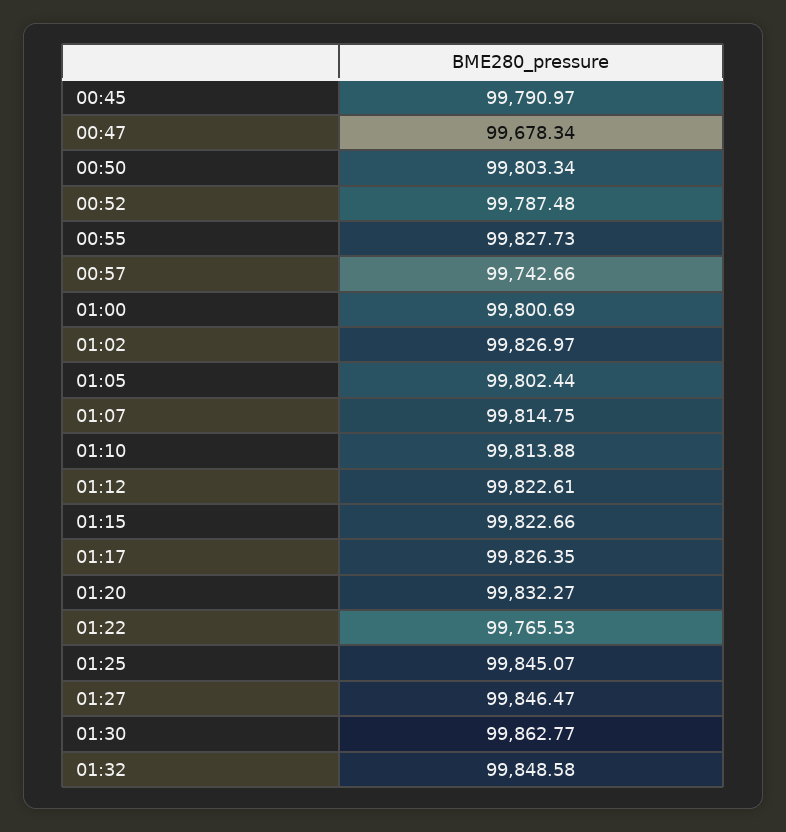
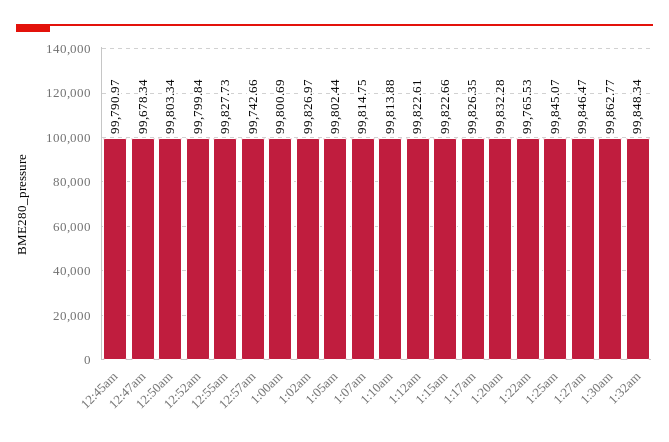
00:52: 99787.48 -> 99799.84
01:20: 99832.27 -> 99832.28
01:32: 99848.58 -> 99848.34

